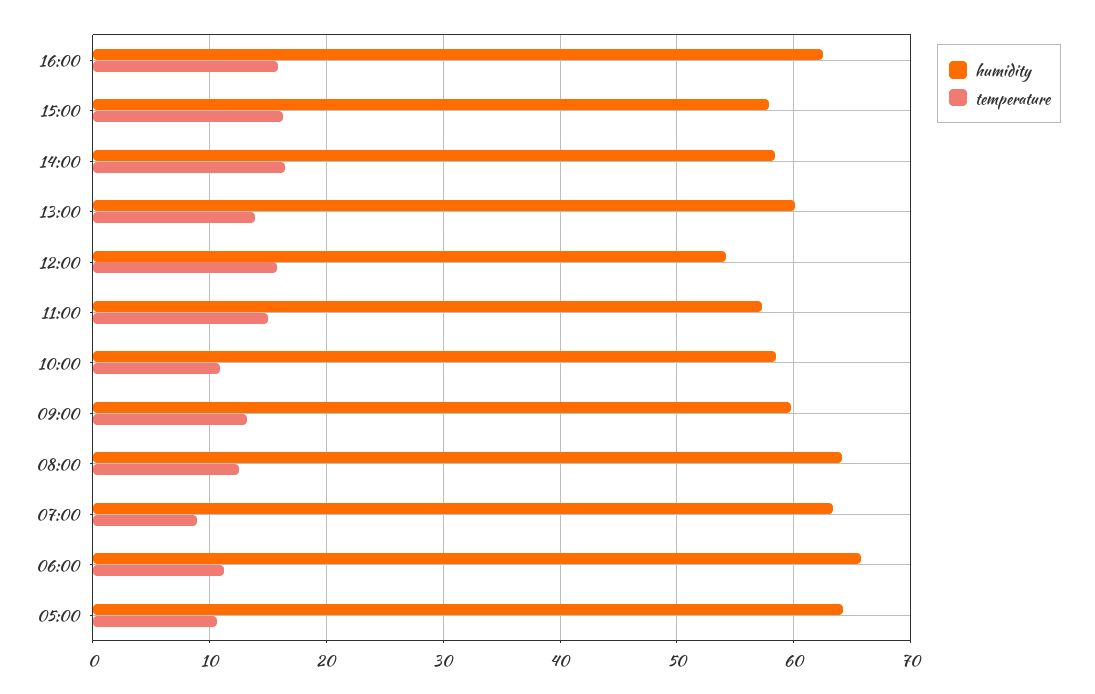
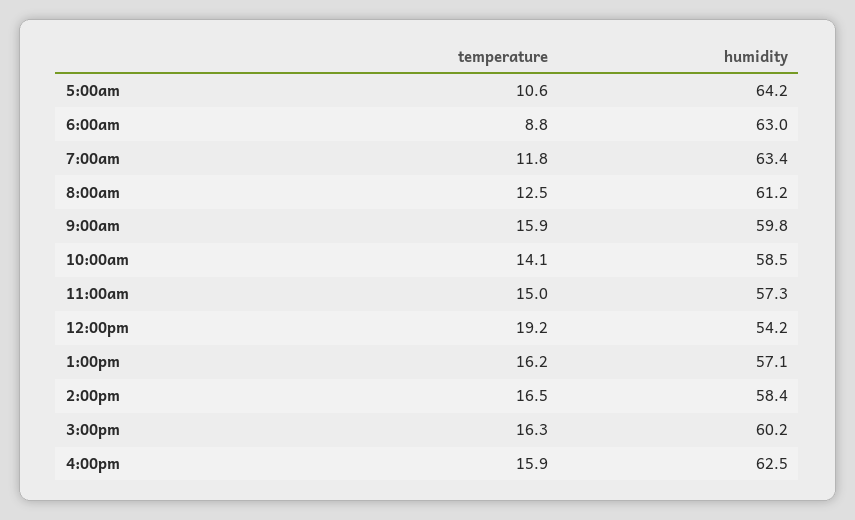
humidity, 15:00: 58 -> 60.2
humidity, 13:00: 60 -> 57.1
temperature, 13:00: 14 -> 16.2
temperature, 12:00: 16 -> 19.2
temperature, 10:00: 11 -> 14.1
temperature, 09:00: 13 -> 15.9
humidity, 08:00: 64 -> 61.2
temperature, 07:00: 9 -> 11.8
humidity, 06:00: 66 -> 63
temperature, 06:00: 11 -> 8.8

